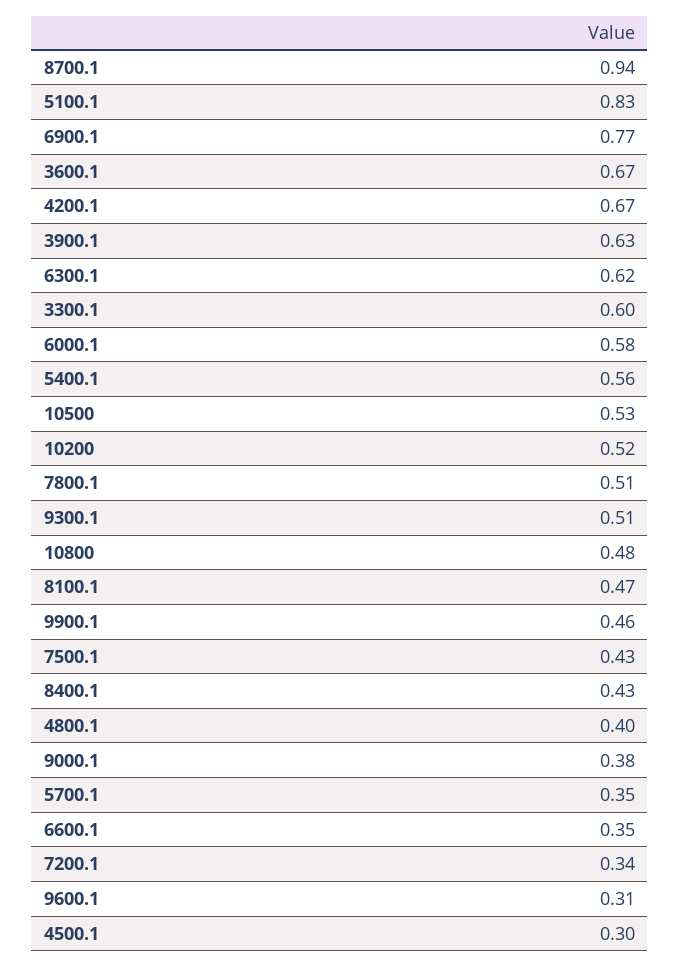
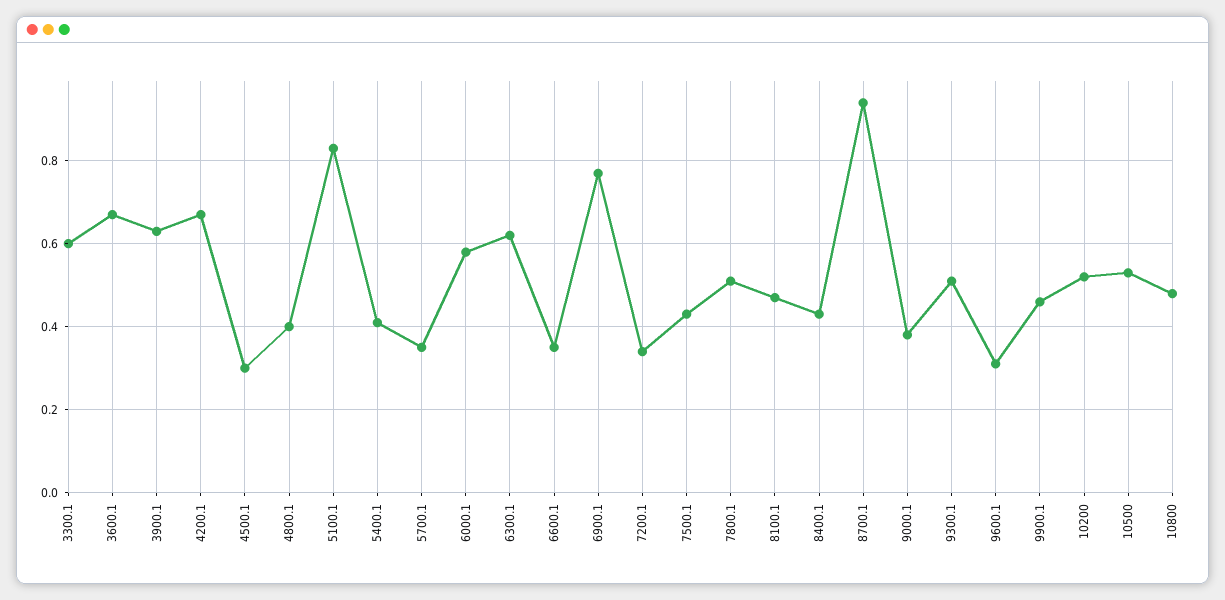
5400.1: 0.56 -> 0.4

